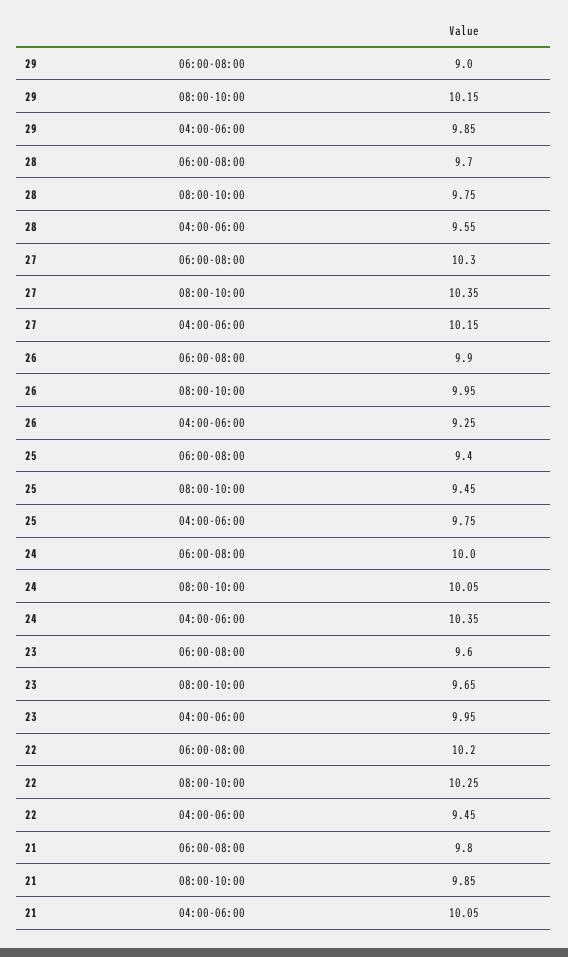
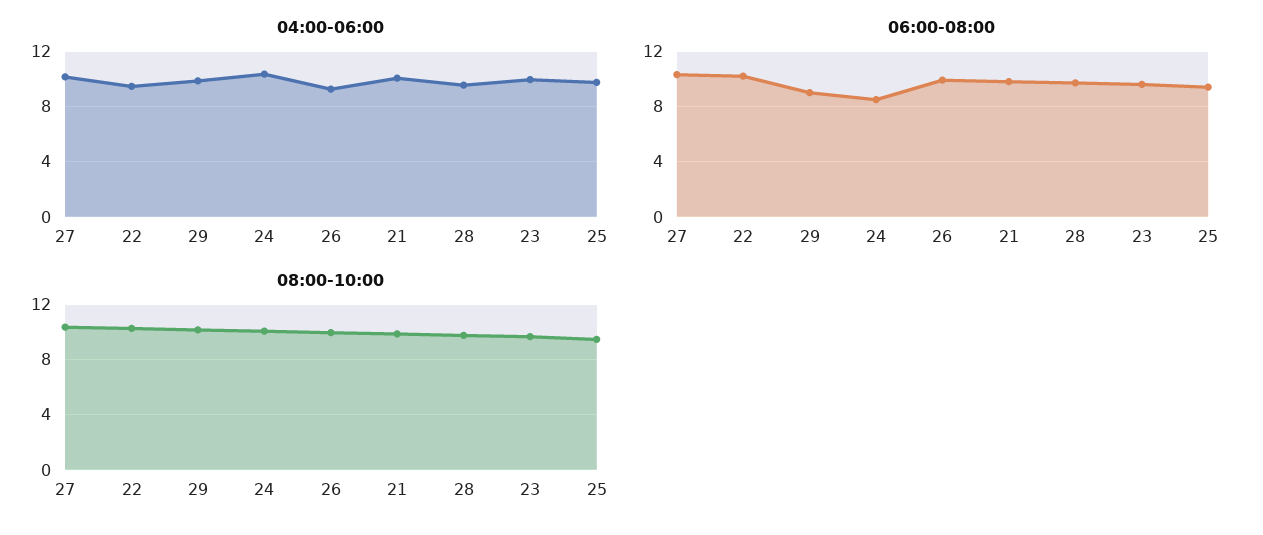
06:00-08:00, 24: 10 -> 8.5

